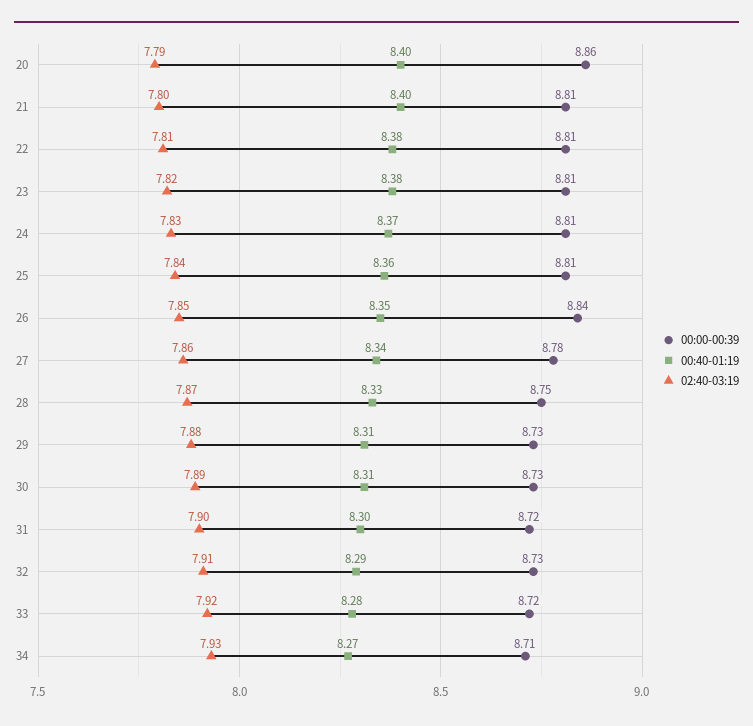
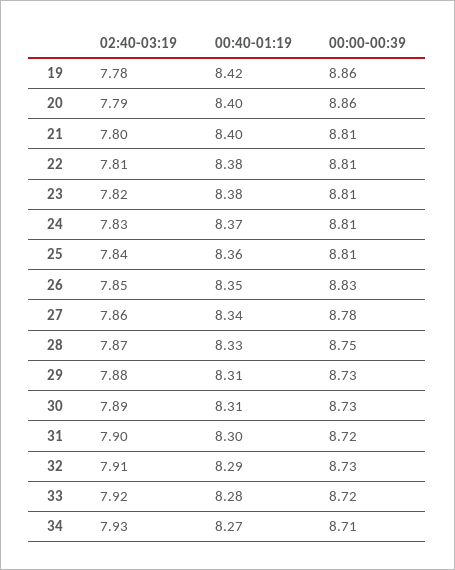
00:00-00:39, 26: 8.84 -> 8.83
02:40-03:19, 19: none -> 7.78
00:40-01:19, 19: none -> 8.42
00:00-00:39, 19: none -> 8.86

